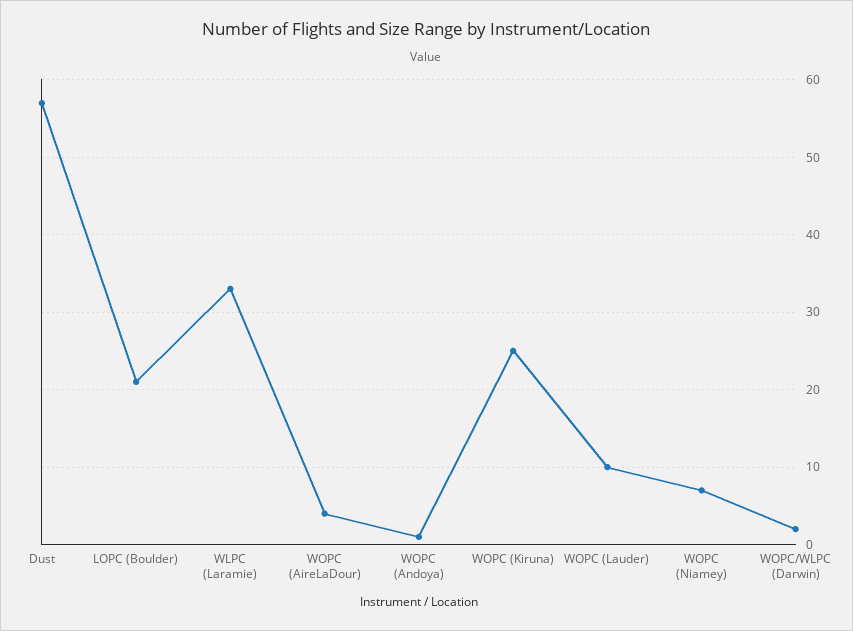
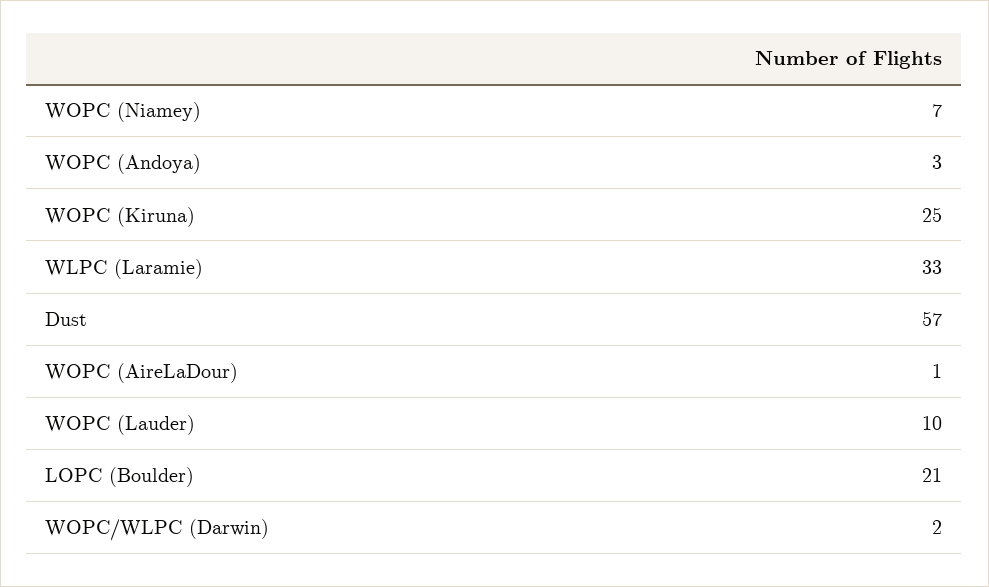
WOPC (AireLaDour): 4 -> 1
WOPC (Andoya): 1 -> 3

